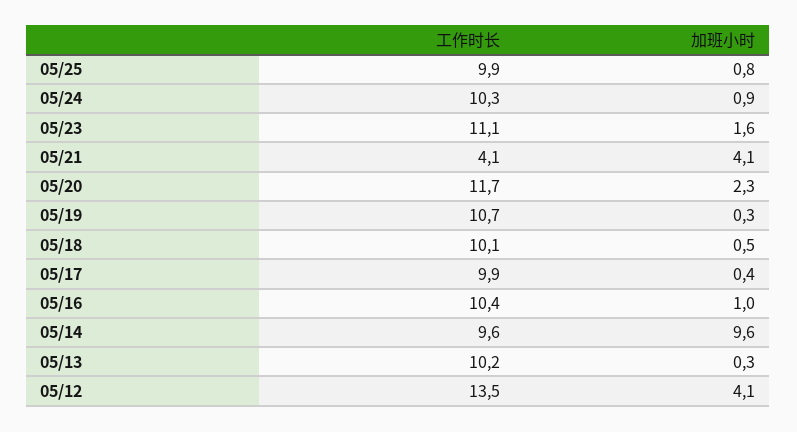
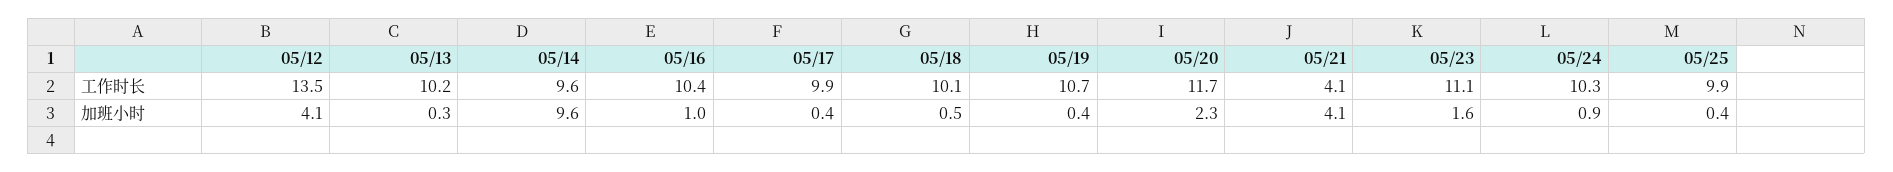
加班小时, 05/25: 0.8 -> 0.4
加班小时, 05/19: 0.3 -> 0.4

